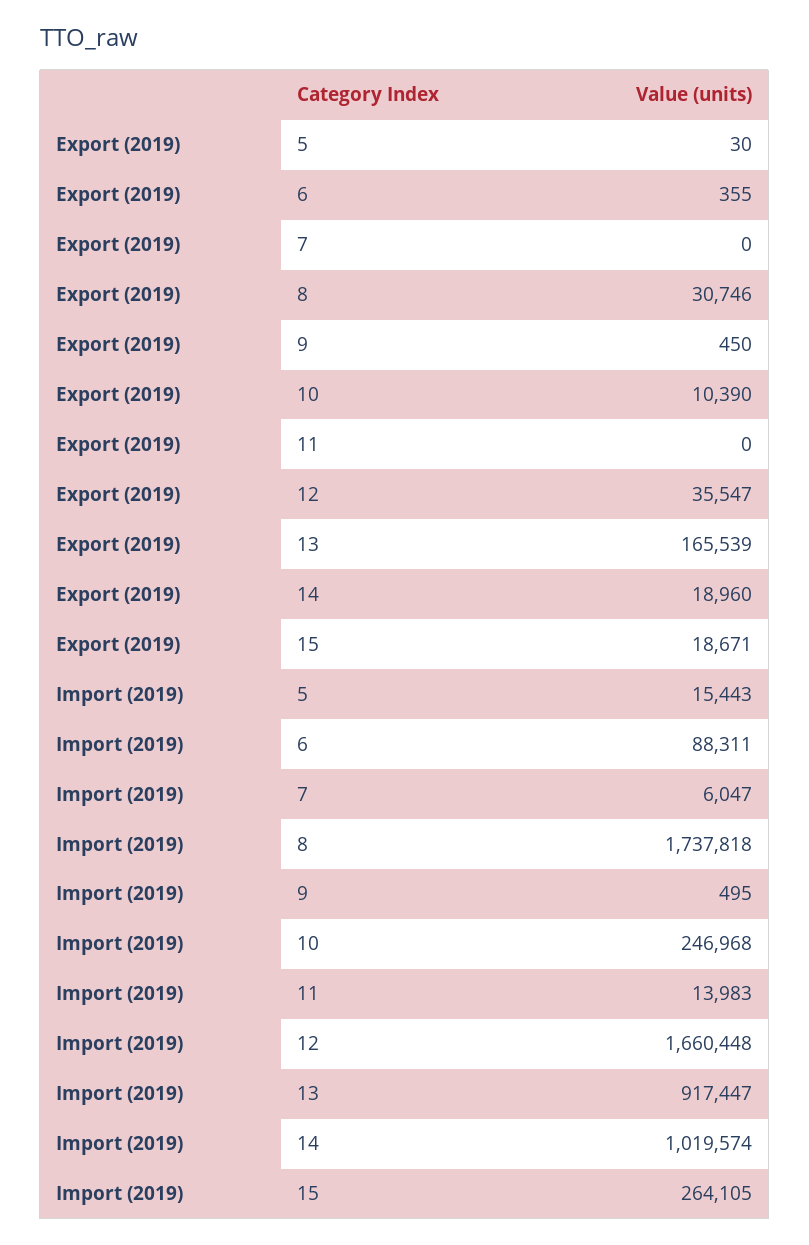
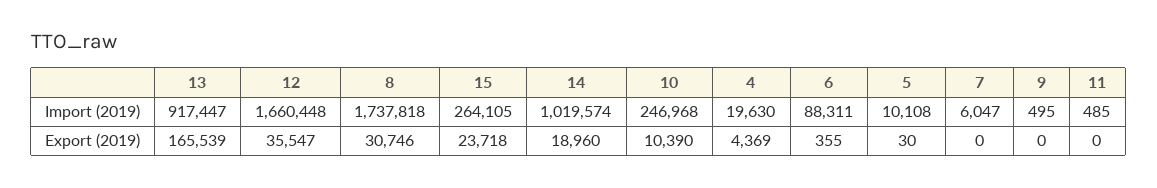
Export (2019), 9: 450 -> 0
Export (2019), 15: 18671 -> 23718
Import (2019), 5: 15443 -> 10108
Import (2019), 11: 13983 -> 485
Import (2019), 4: none -> 19630
Export (2019), 4: none -> 4369

